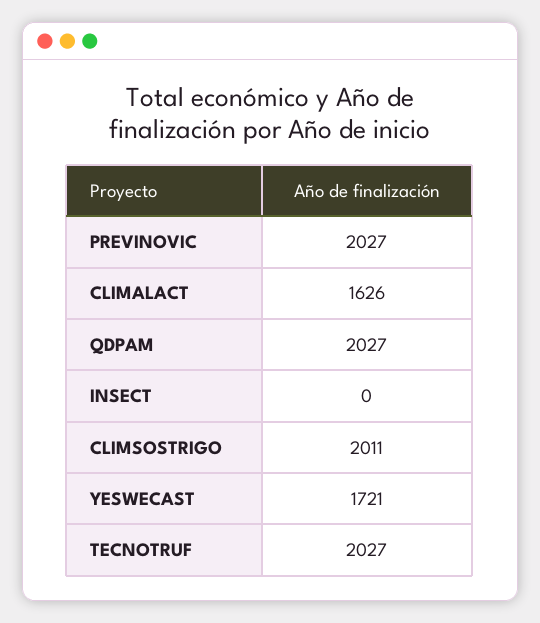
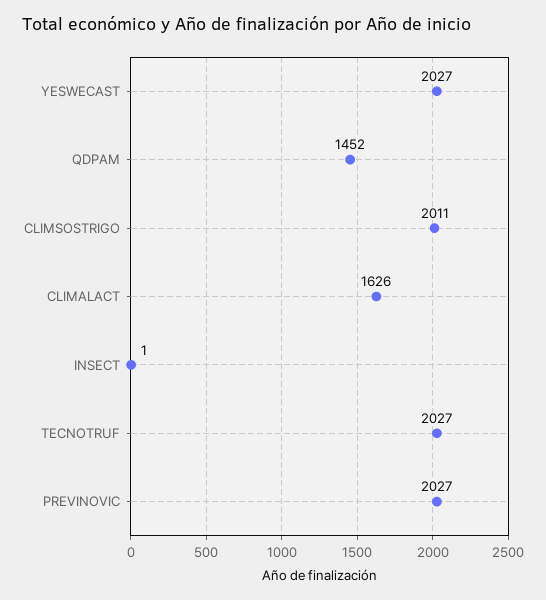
QDPAM: 2027 -> 1452
INSECT: 0 -> 1
YESWECAST: 1721 -> 2027

